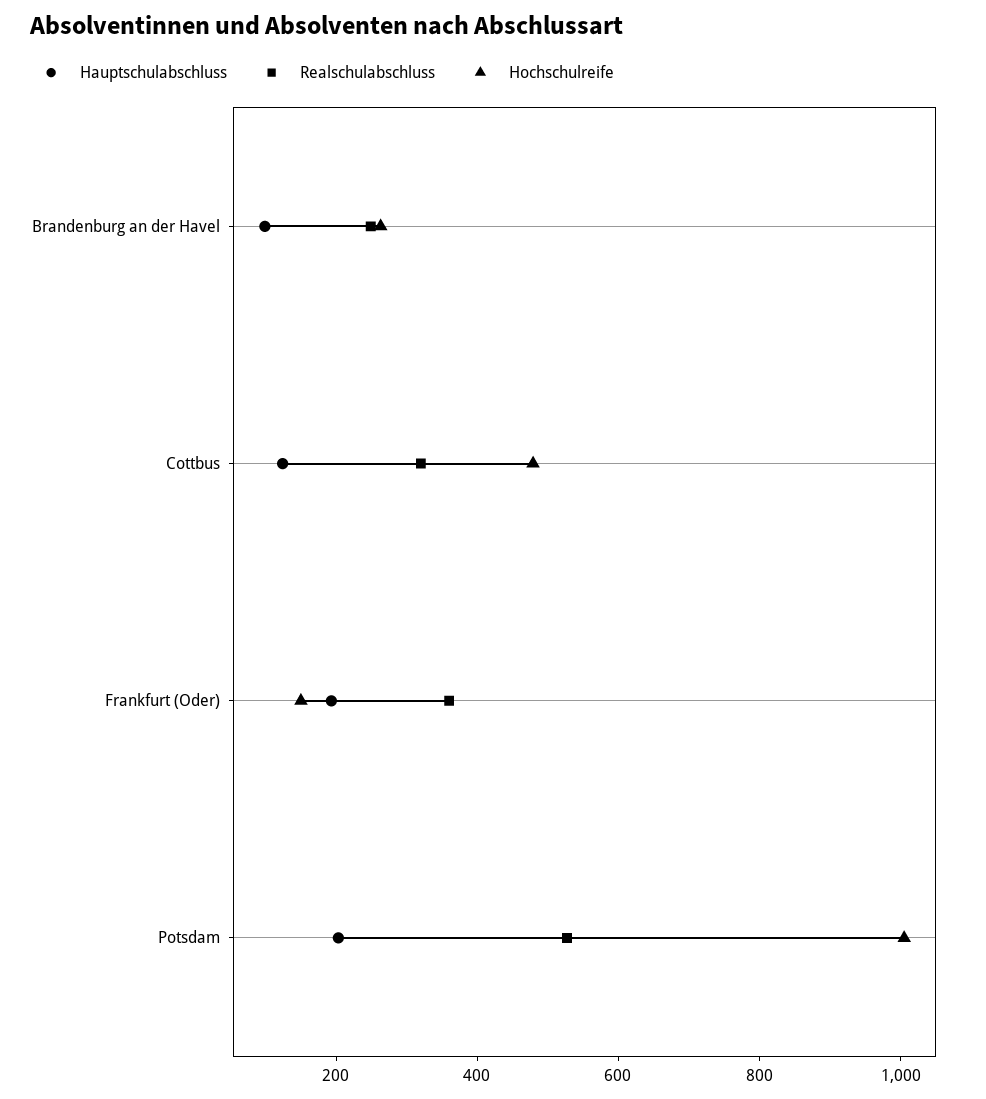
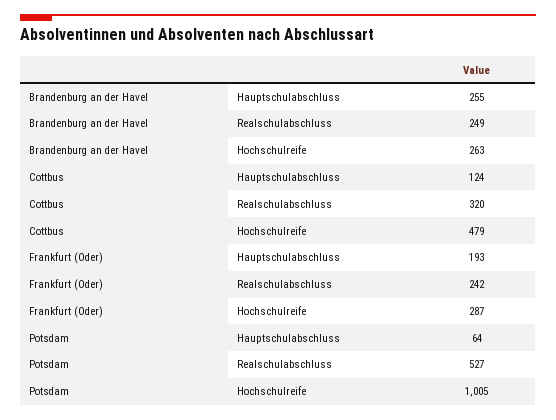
Hauptschulabschluss, Brandenburg an der Havel: 100 -> 255
Realschulabschluss, Frankfurt (Oder): 350 -> 242
Hochschulreife, Frankfurt (Oder): 150 -> 287
Hauptschulabschluss, Potsdam: 200 -> 64

